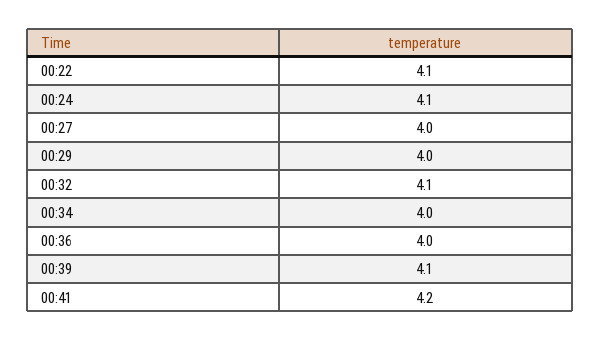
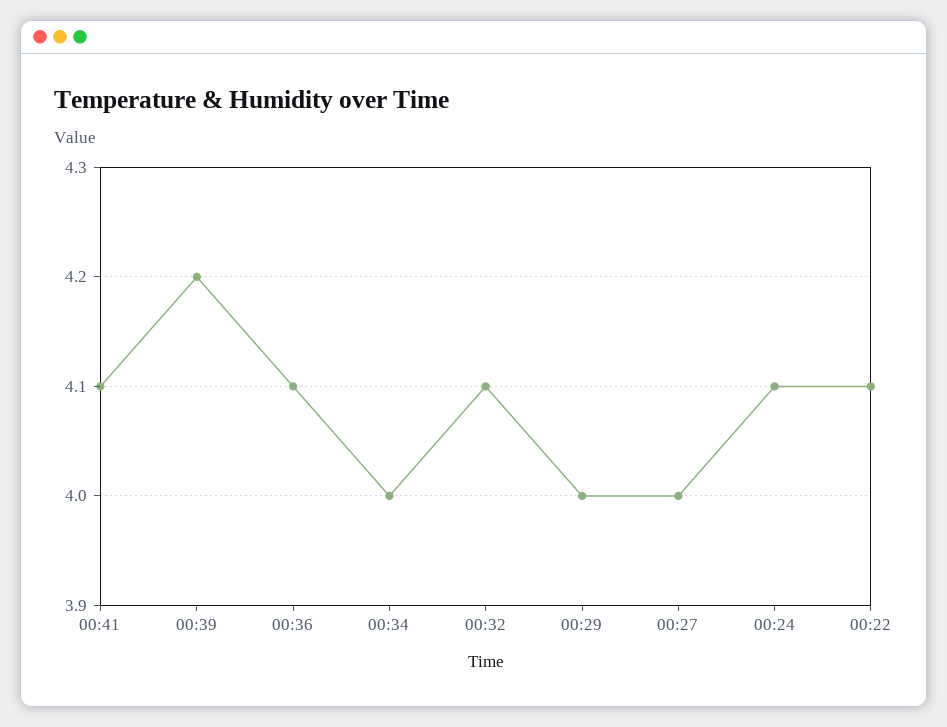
00:36: 4 -> 4.1
00:39: 4.1 -> 4.2
00:41: 4.2 -> 4.1

